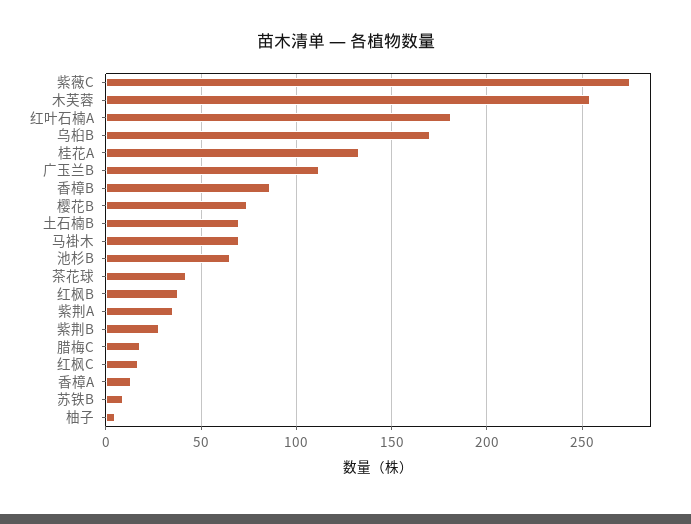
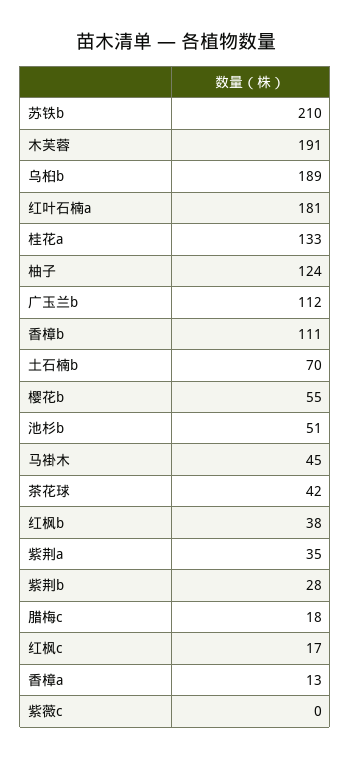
紫薇C: 275 -> 0
木芙蓉: 255 -> 191
乌桕B: 170 -> 189
香樟B: 85 -> 111
樱花B: 75 -> 55
马褂木: 70 -> 45
池杉B: 65 -> 51
苏铁B: 10 -> 210
柚子: 5 -> 124

